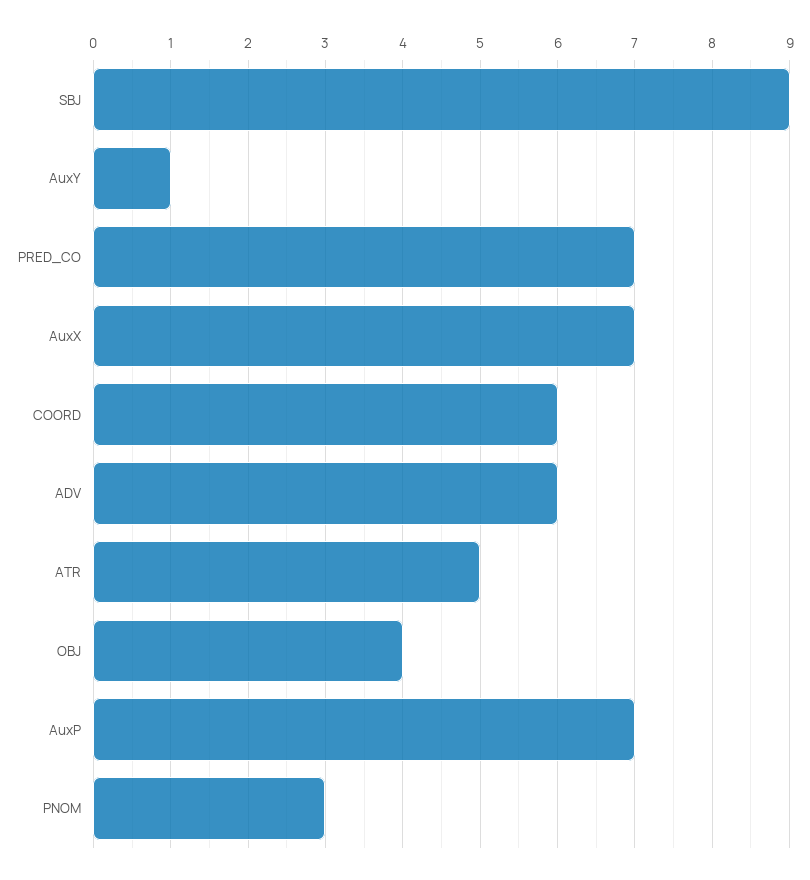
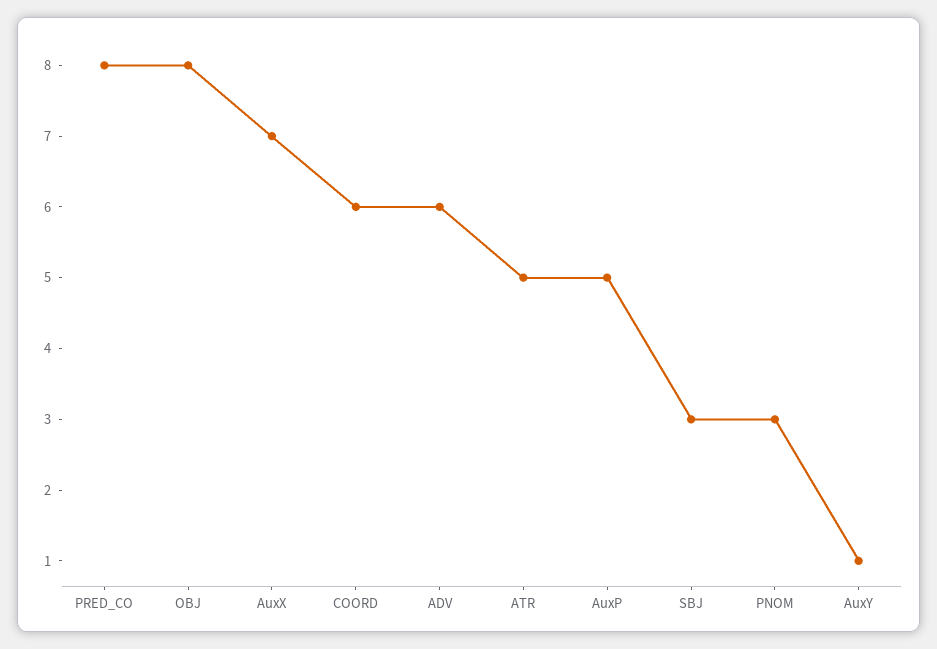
SBJ: 9 -> 3
PRED_CO: 7 -> 8
OBJ: 4 -> 8
AuxP: 7 -> 5

